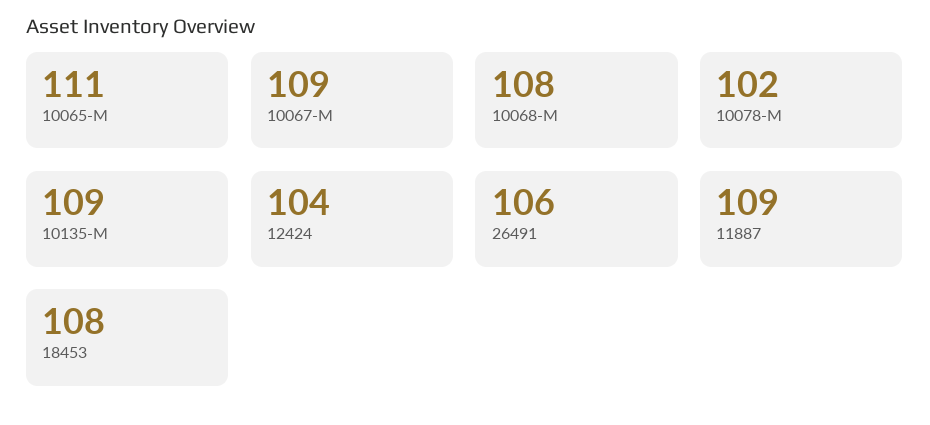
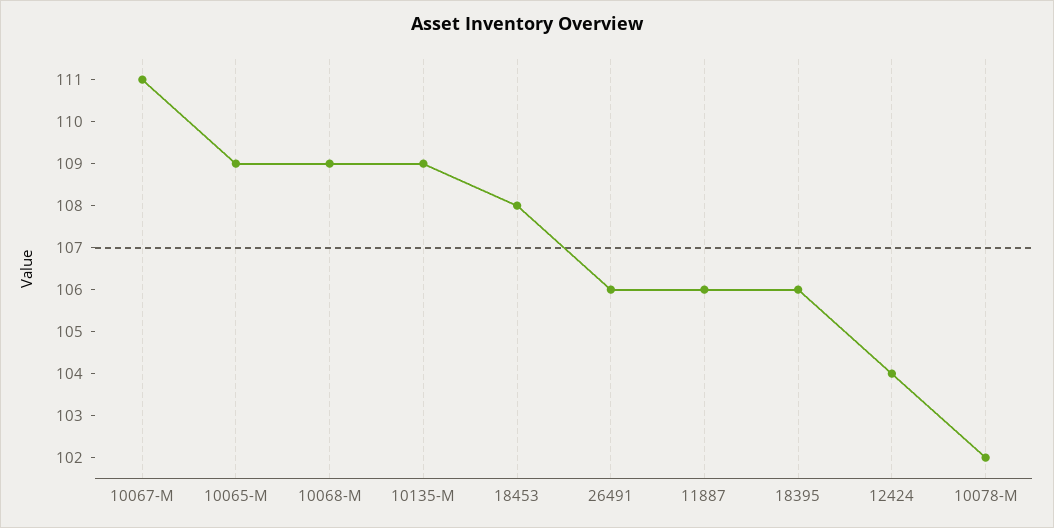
10065-M: 111 -> 109
10067-M: 109 -> 111
10068-M: 108 -> 109
11887: 109 -> 106
18395: none -> 106

